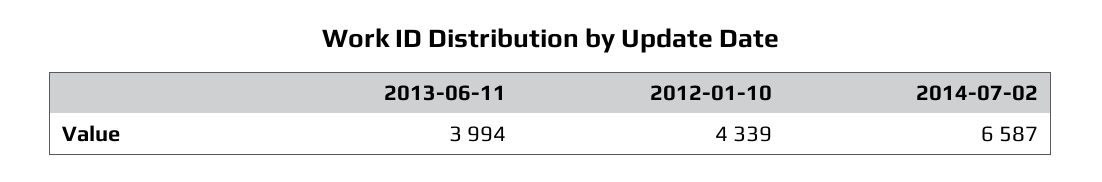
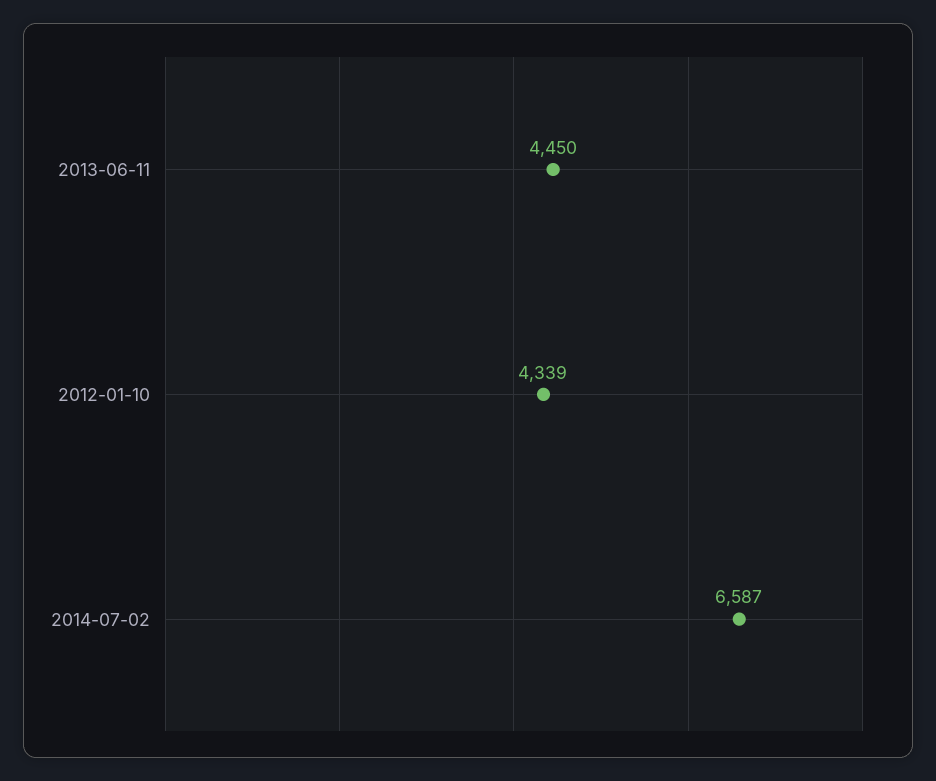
2013-06-11: 3994 -> 4450

